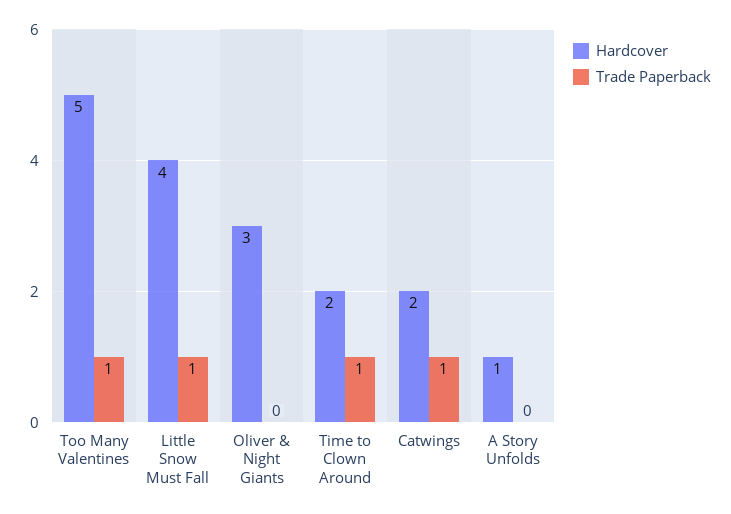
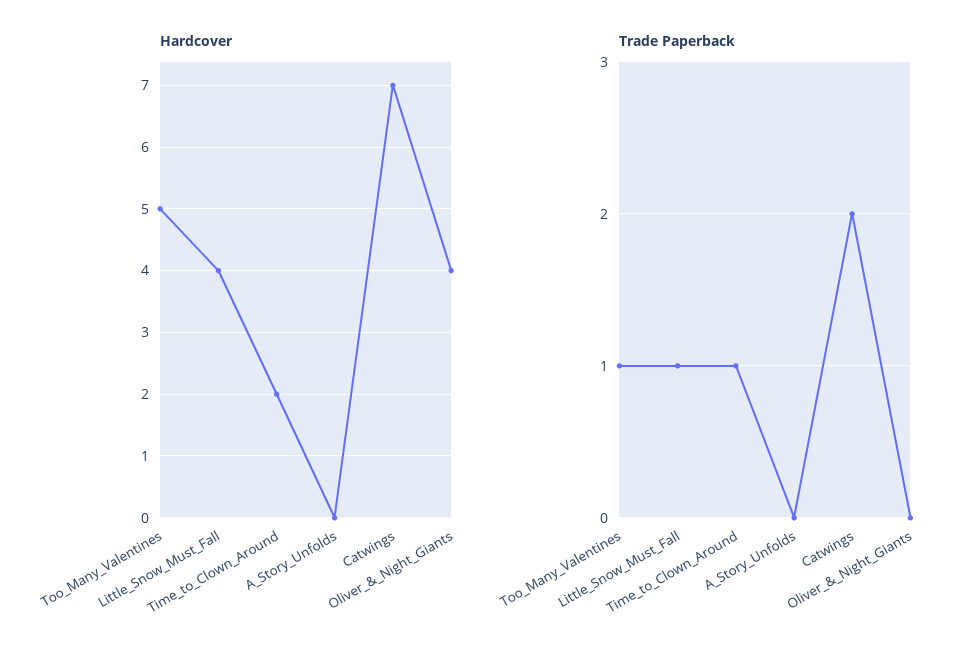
Hardcover, Oliver & Night Giants: 3 -> 4
Hardcover, Catwings: 2 -> 7
Trade Paperback, Catwings: 1 -> 2
Hardcover, A Story Unfolds: 1 -> 0

